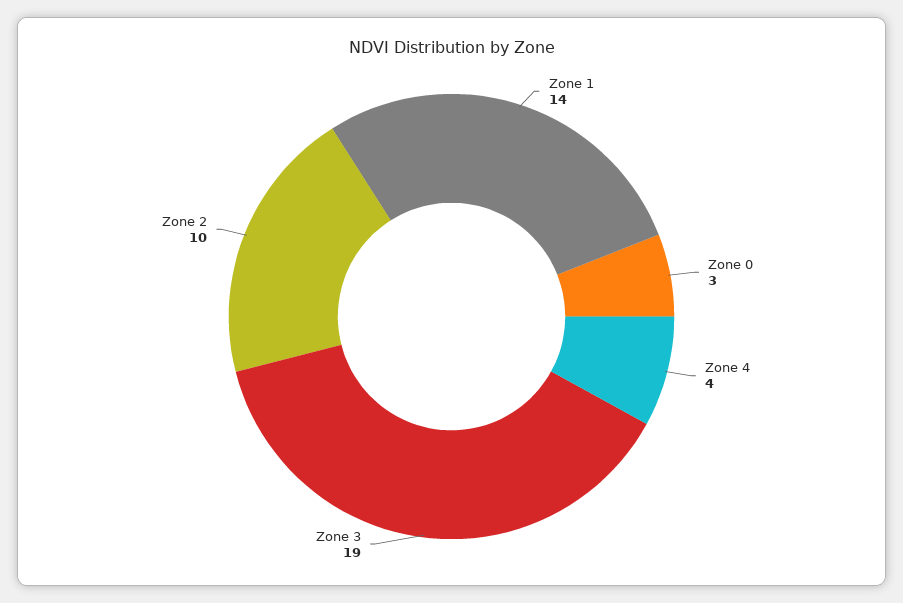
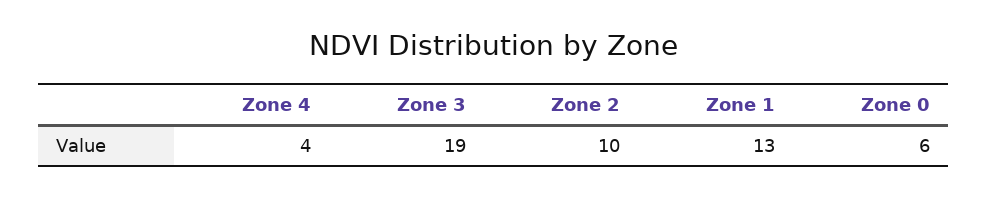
Zone 1: 14 -> 13
Zone 0: 3 -> 6

